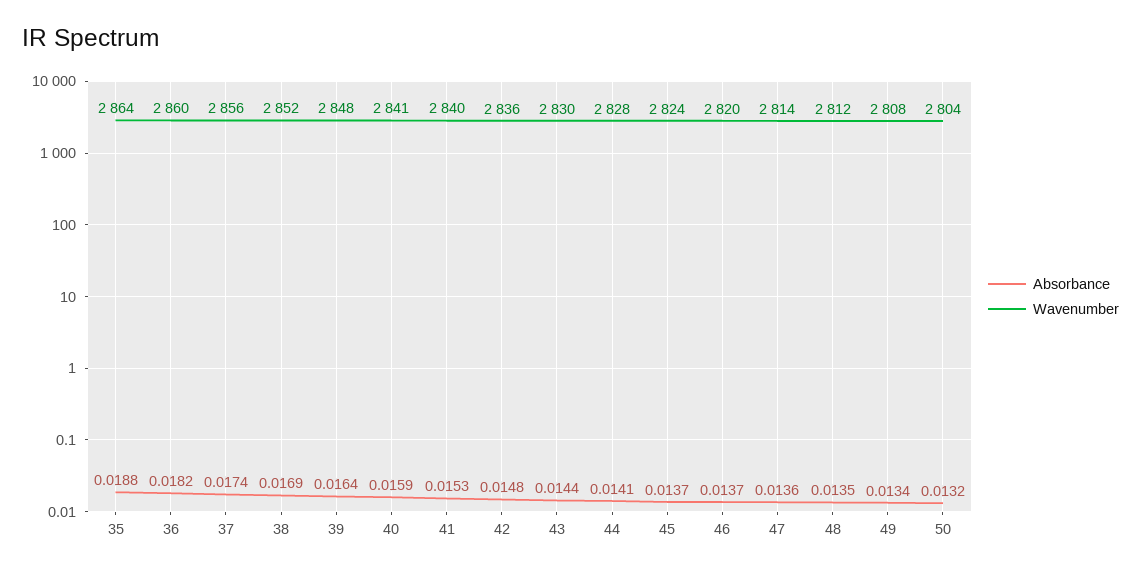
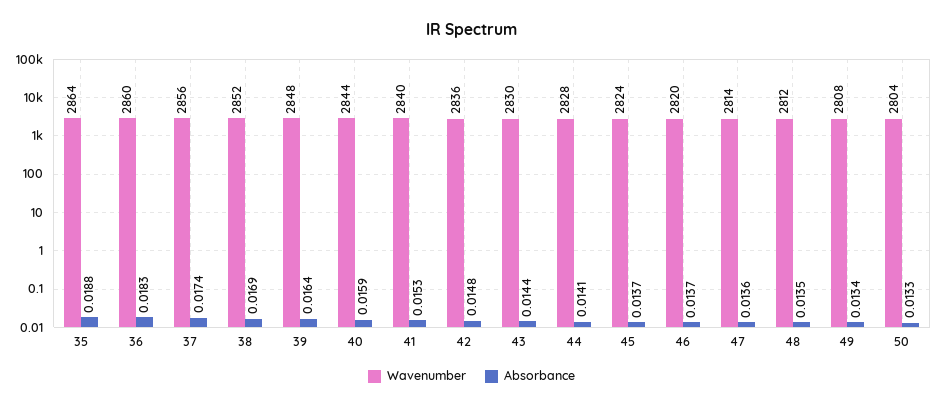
Absorbance, 36: 0.0182 -> 0.0183
Wavenumber, 40: 2841 -> 2844
Absorbance, 50: 0.0132 -> 0.0133

